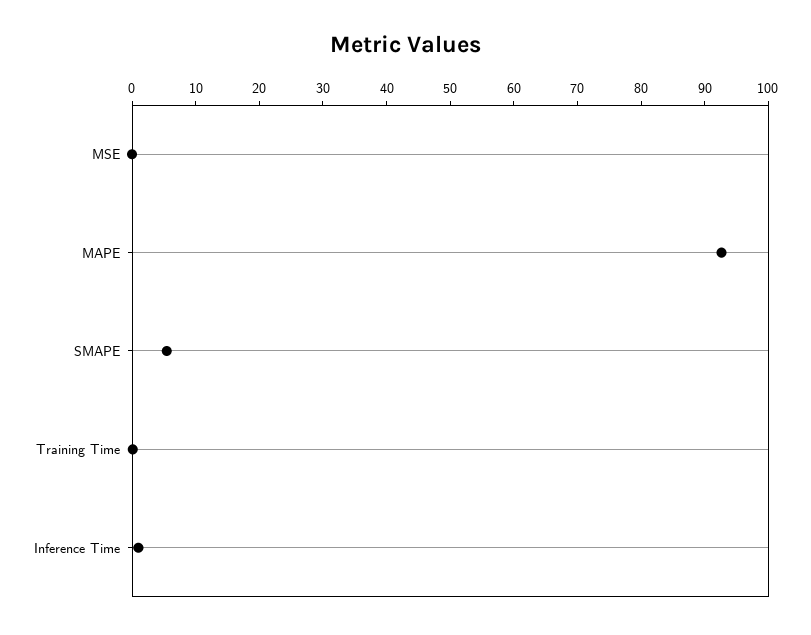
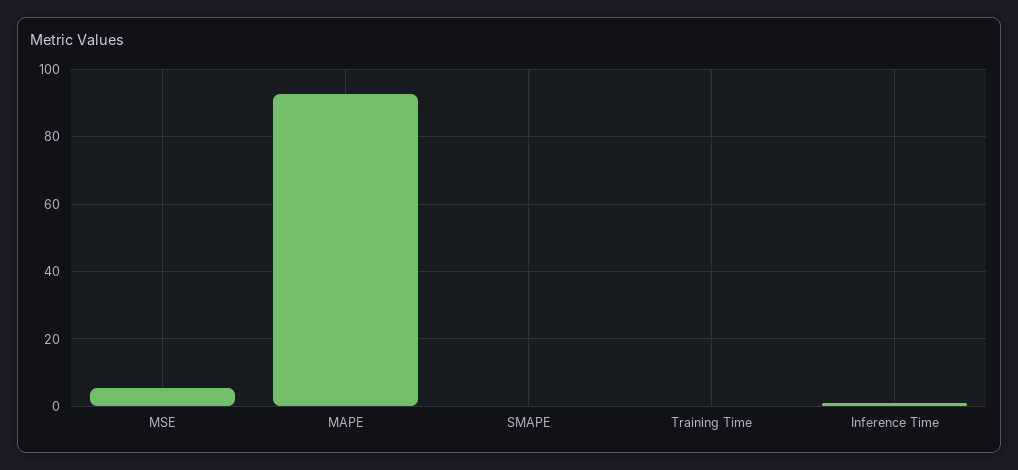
MSE: 0 -> 6
SMAPE: 6 -> 0

